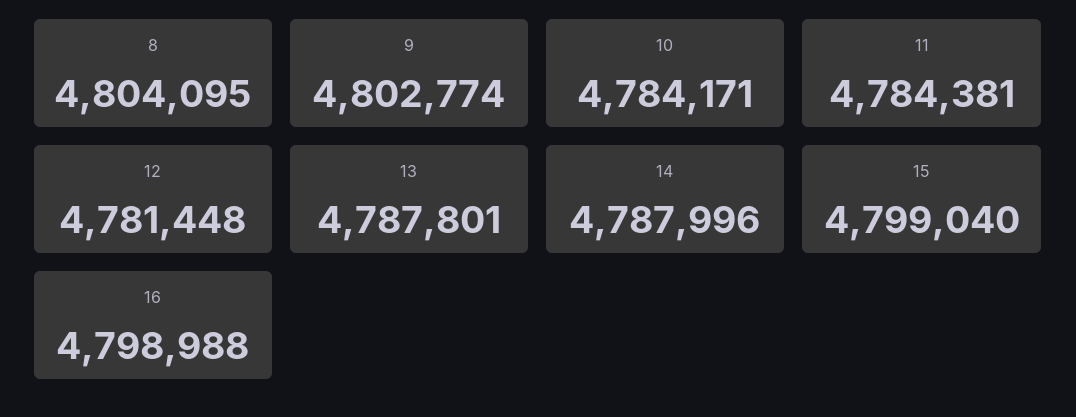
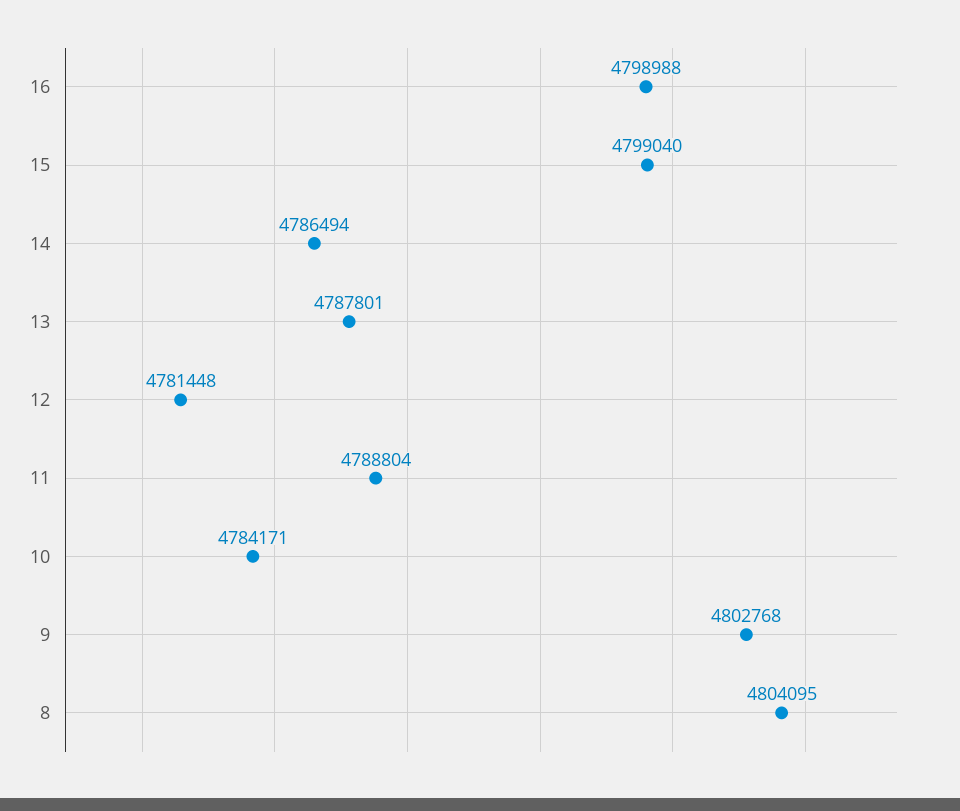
9: 4802774 -> 4802768
11: 4784381 -> 4788804
14: 4787996 -> 4786494

